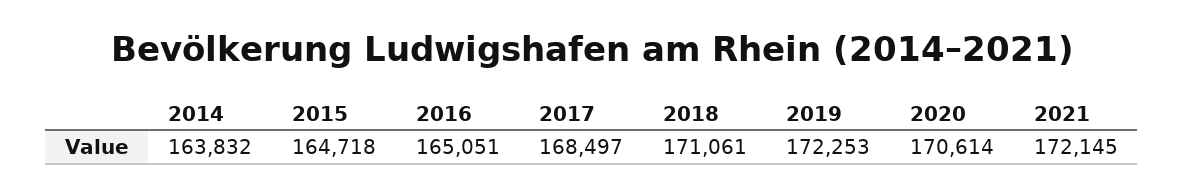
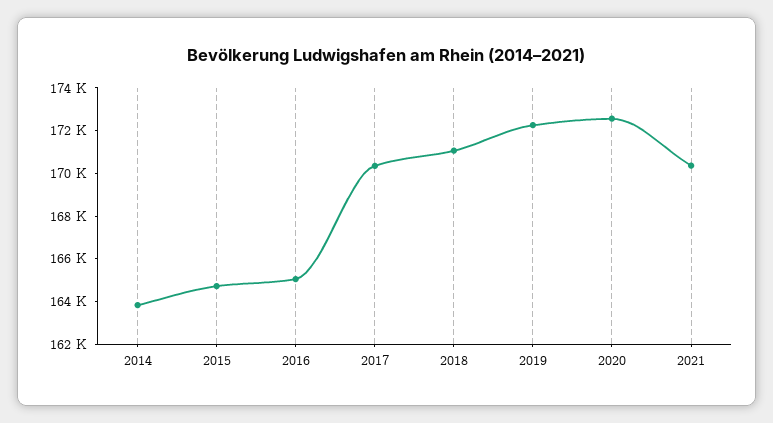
2017: 168497 -> 170500
2020: 170614 -> 172500
2021: 172145 -> 170500

